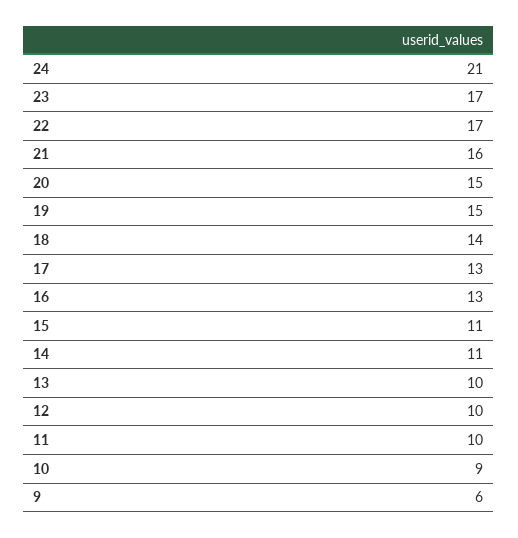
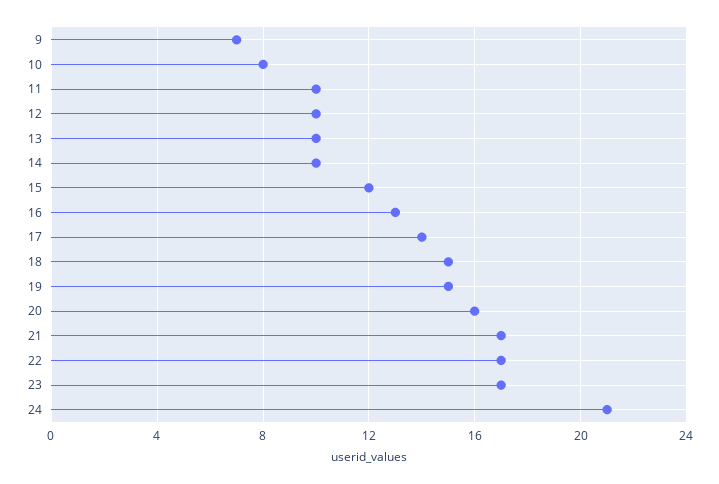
21: 16 -> 17
20: 15 -> 16
18: 14 -> 15
17: 13 -> 14
15: 11 -> 12
14: 11 -> 10
10: 9 -> 8
9: 6 -> 7

